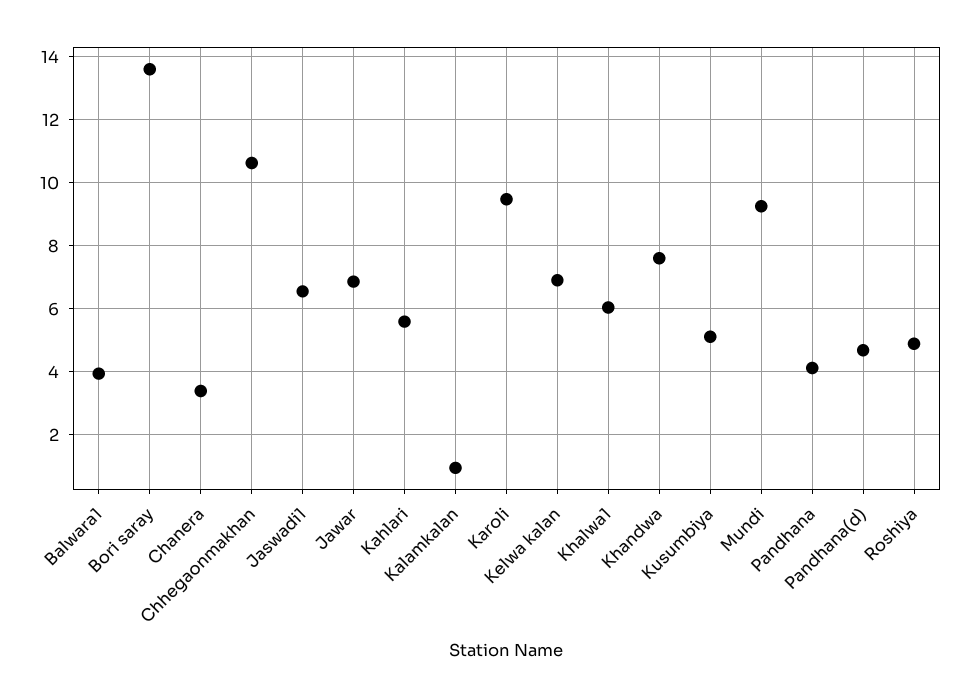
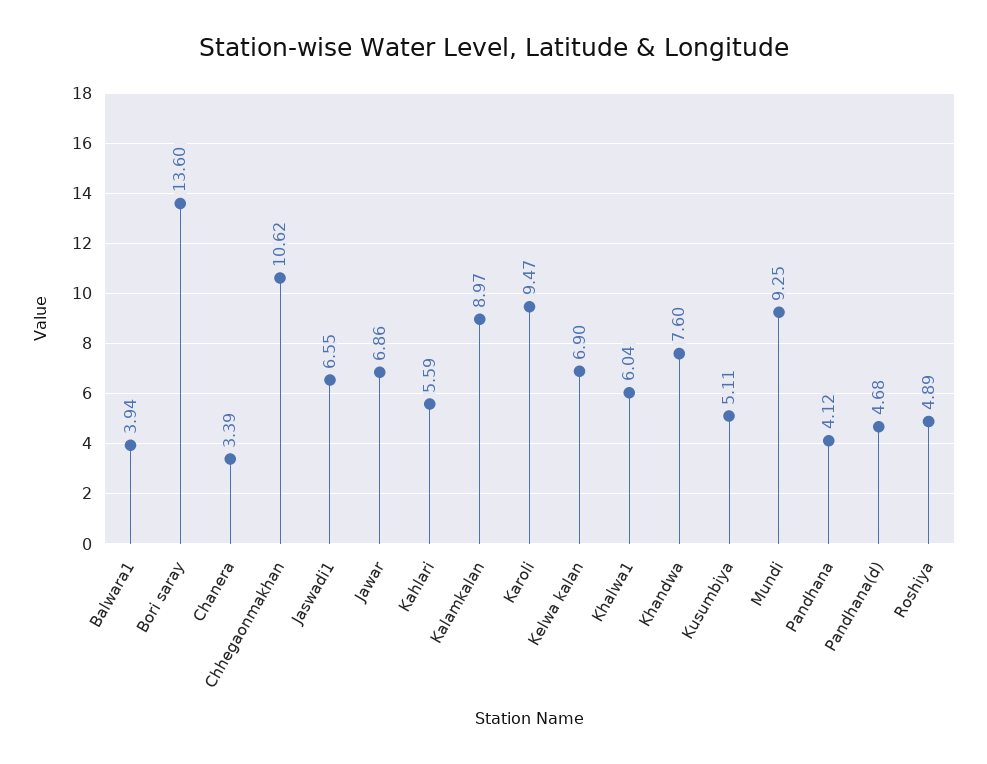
Kalamkalan: 1 -> 8.97

